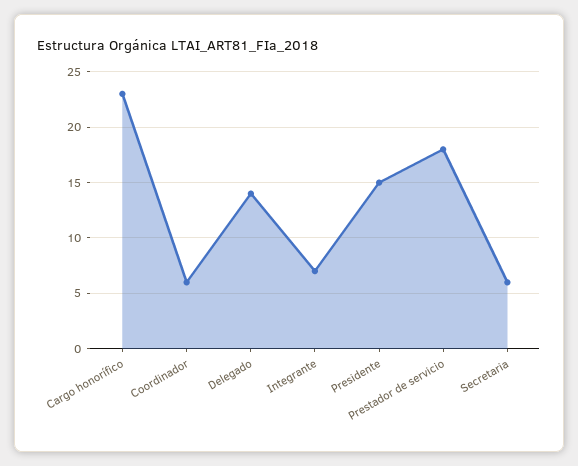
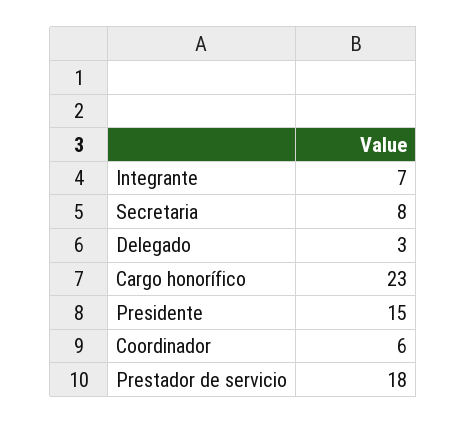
Delegado: 14 -> 3
Secretaria: 6 -> 8

